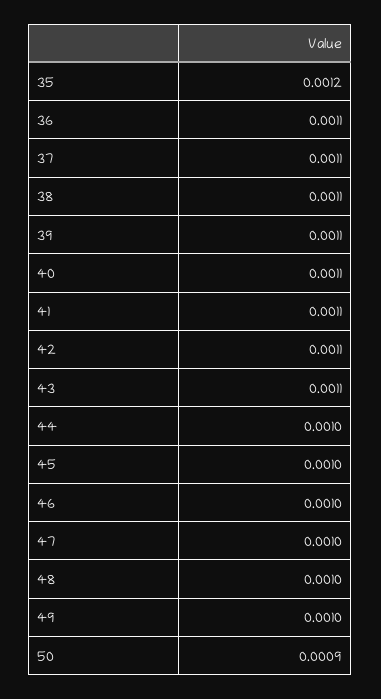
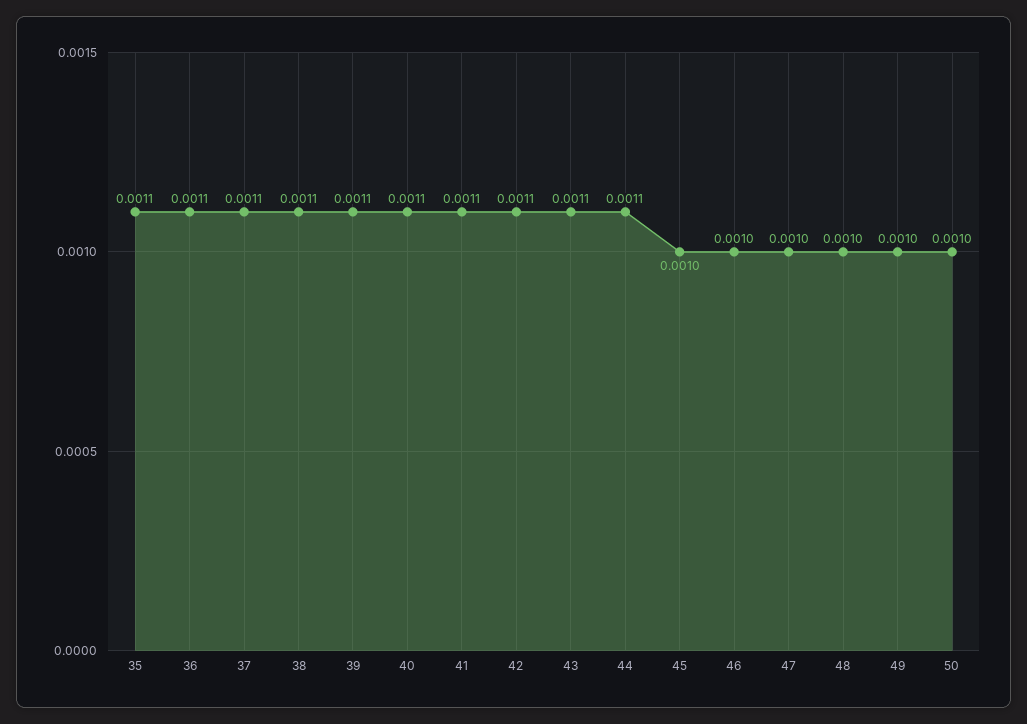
35: 0.0012 -> 0.0011
44: 0.001 -> 0.0011
50: 0.0009 -> 0.001

